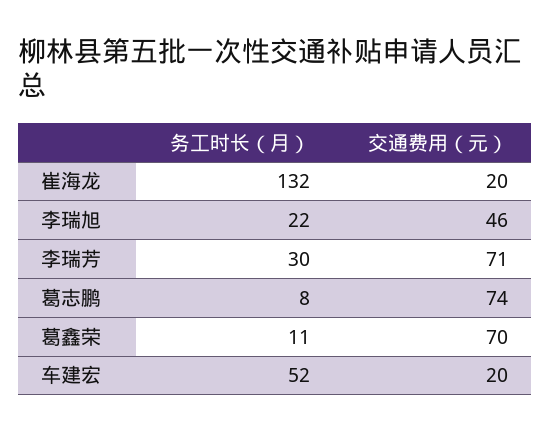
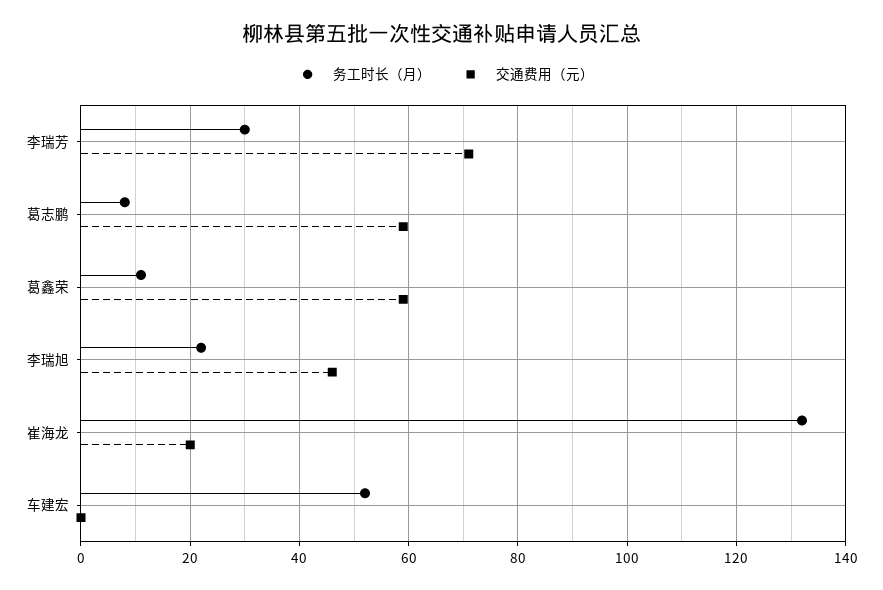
交通费用（元）, 葛志鹏: 74 -> 60
交通费用（元）, 葛鑫荣: 70 -> 60
交通费用（元）, 车建宏: 20 -> 0

